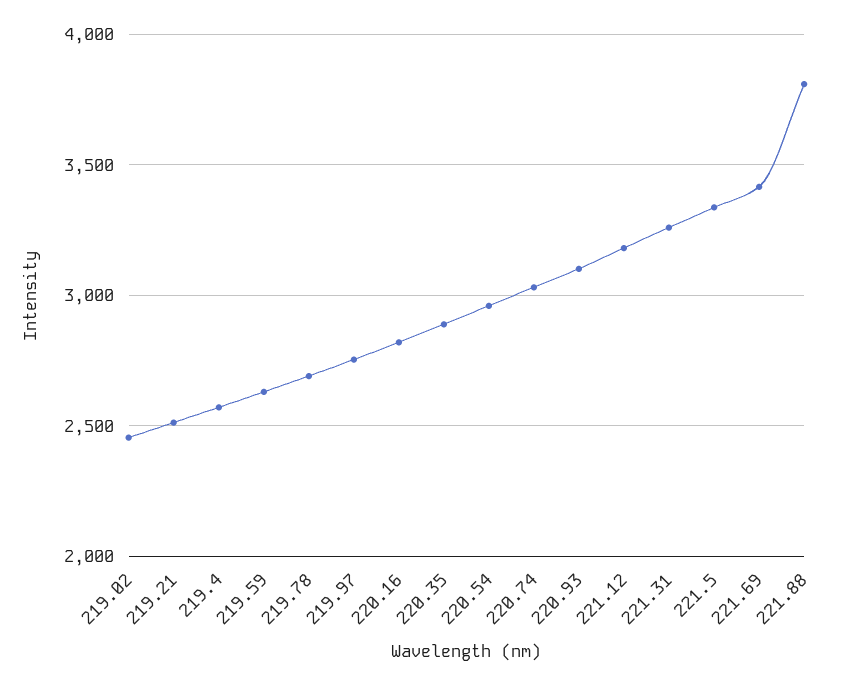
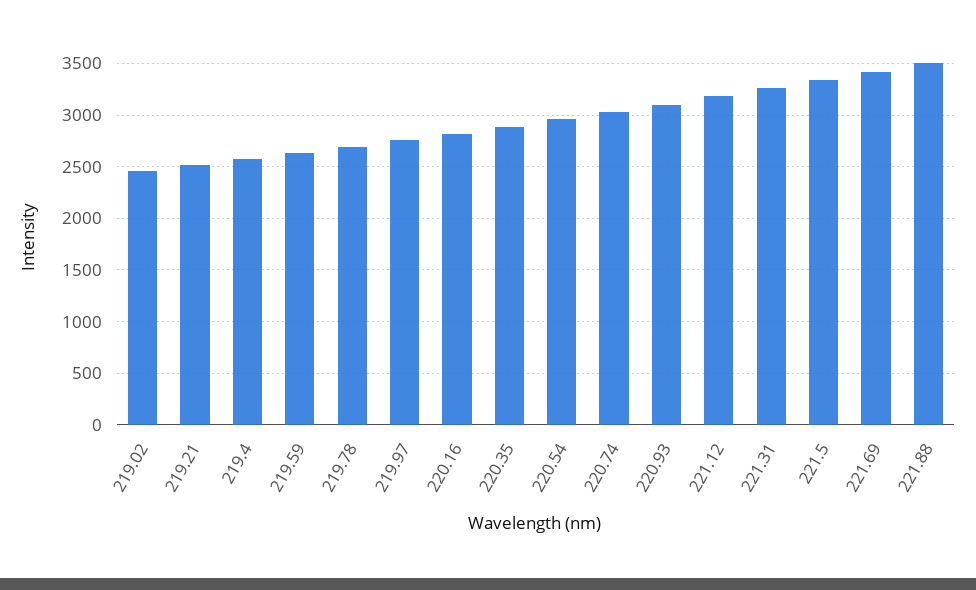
221.88: 3800 -> 3500

